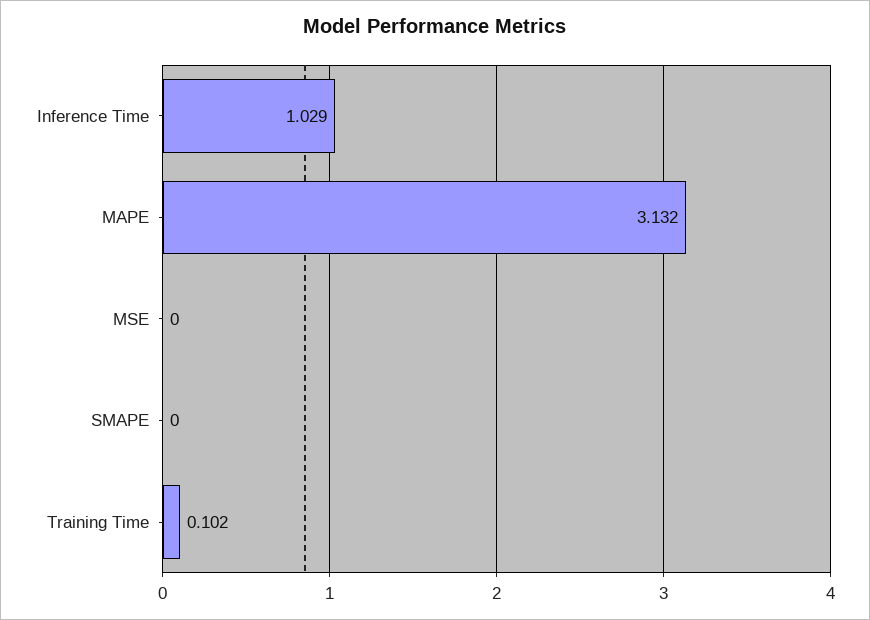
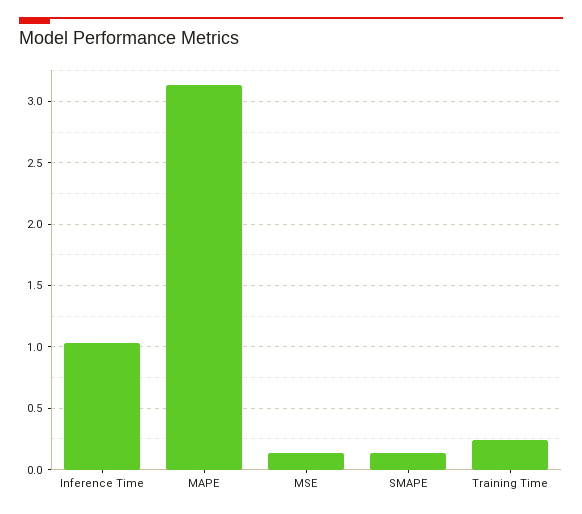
MSE: 0 -> 0.15
SMAPE: 0 -> 0.15
Training Time: 0.102 -> 0.25

